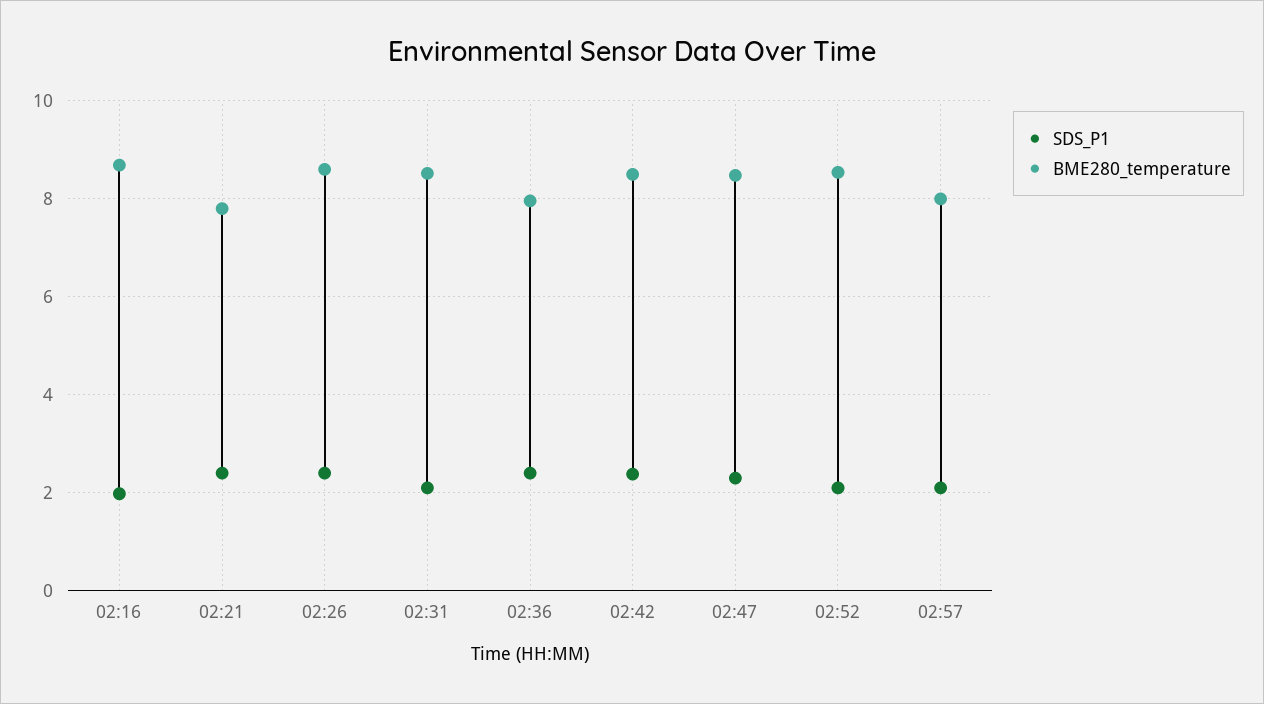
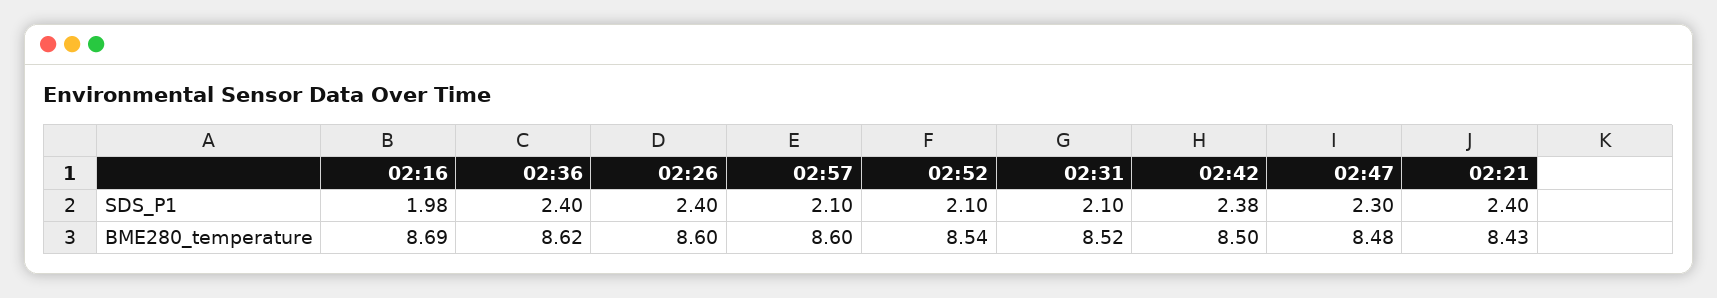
BME280_temperature, 02:21: 7.8 -> 8.43
BME280_temperature, 02:36: 8 -> 8.62
BME280_temperature, 02:57: 8 -> 8.6

